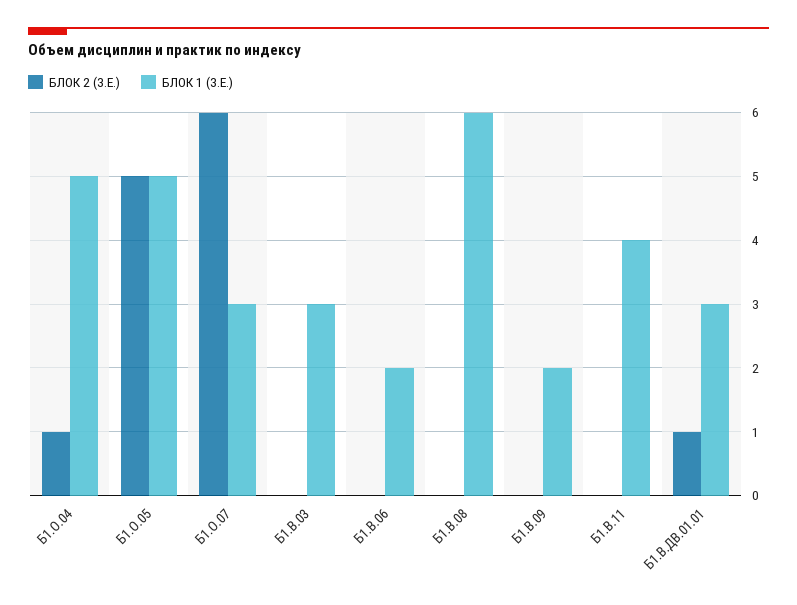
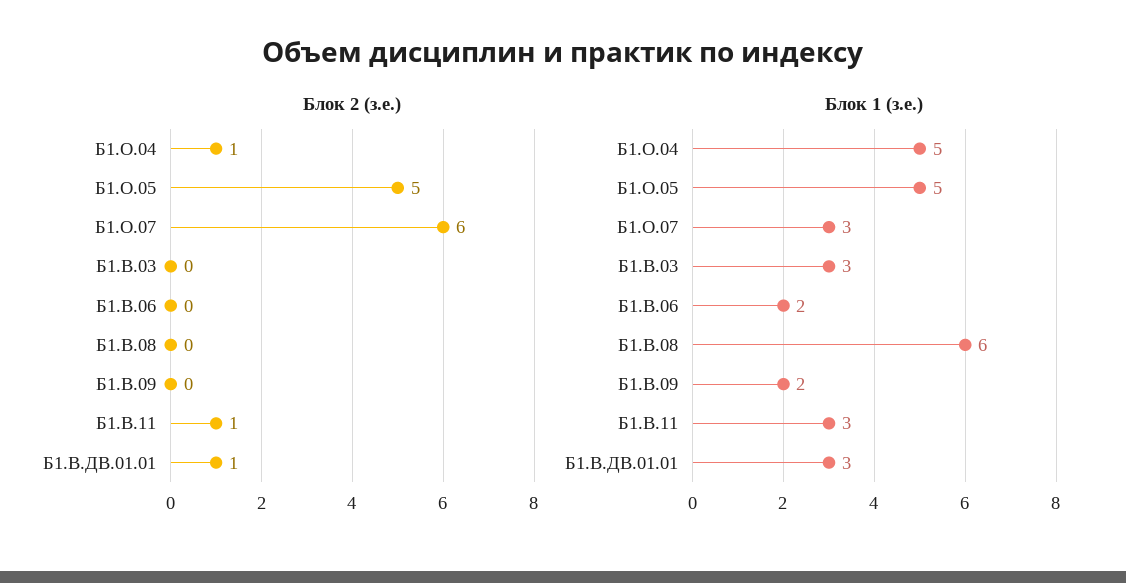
БЛОК 2 (З.Е.), Б1.В.11: 0 -> 1
БЛОК 1 (З.Е.), Б1.В.11: 4 -> 3

